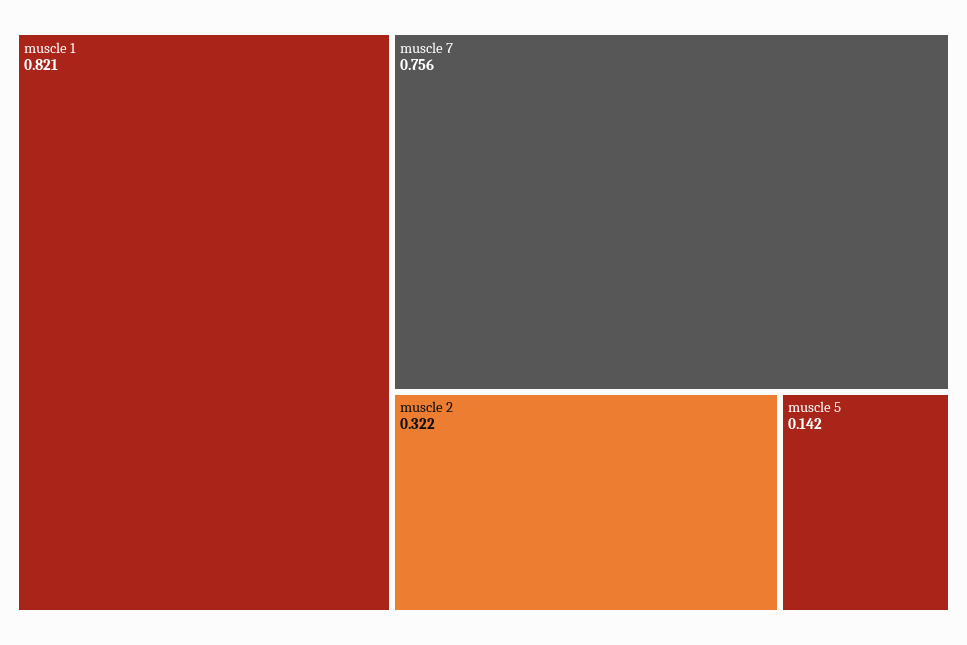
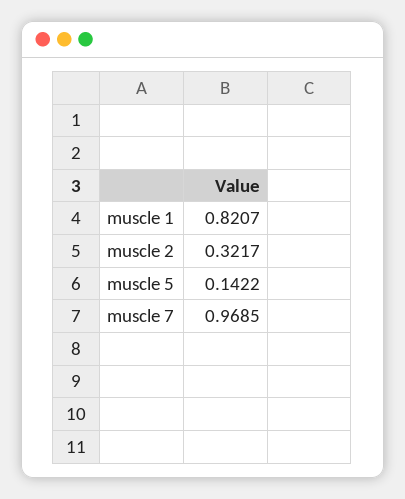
muscle 7: 0.756 -> 0.9685

